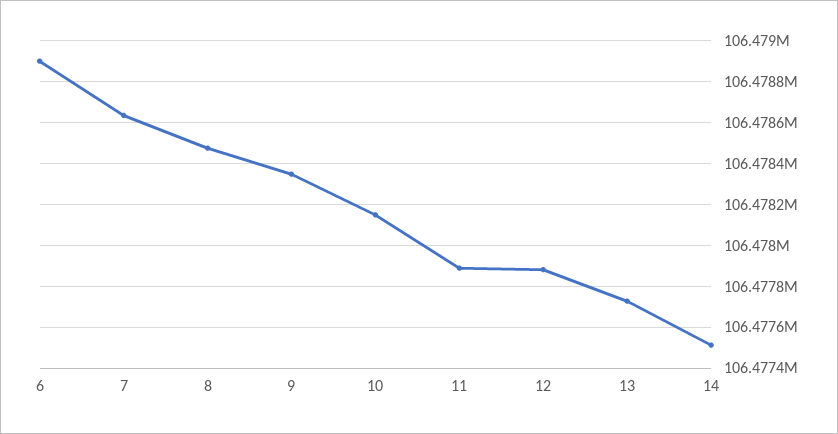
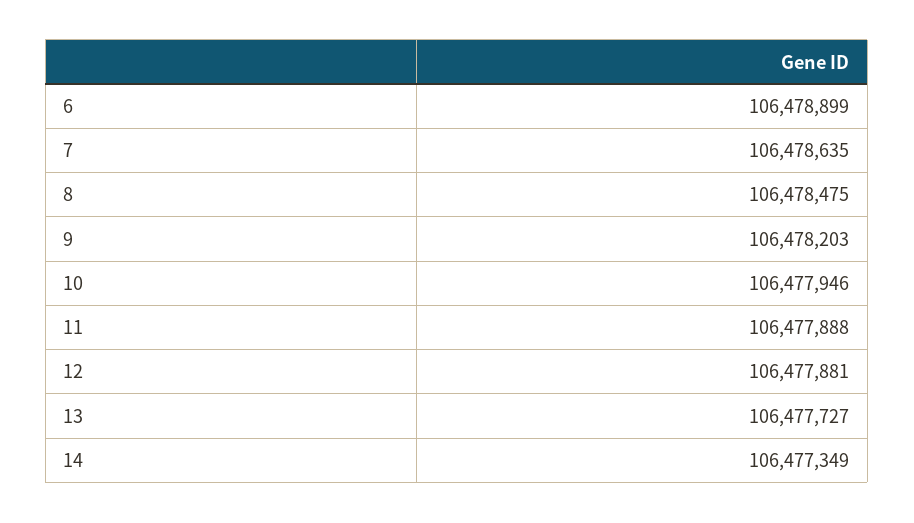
9: 106478350 -> 106478203
10: 106478150 -> 106477946
14: 106477500 -> 106477349

